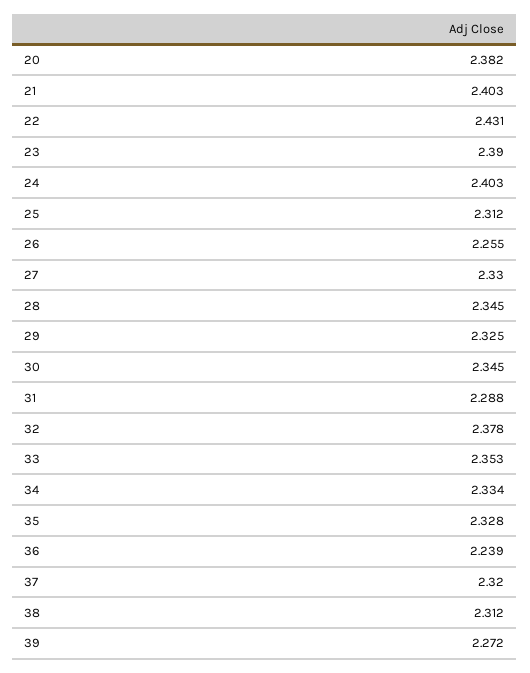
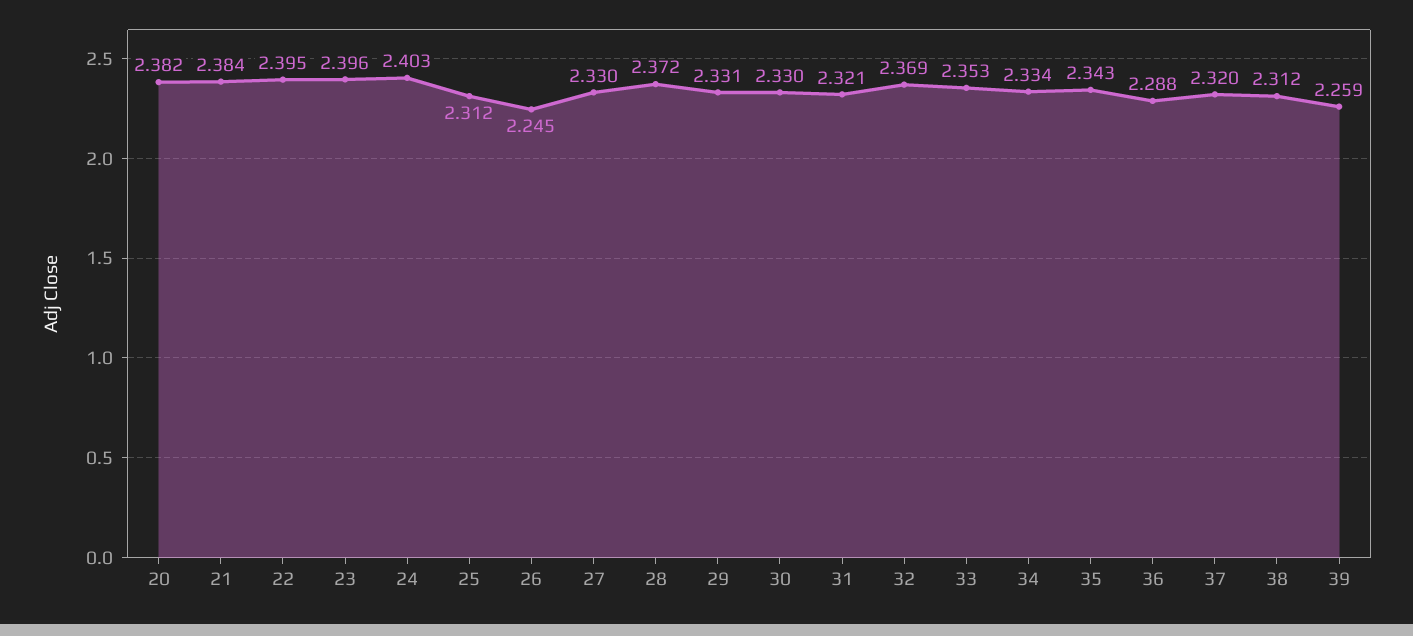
21: 2.403 -> 2.384
22: 2.431 -> 2.395
23: 2.39 -> 2.396
26: 2.255 -> 2.245
28: 2.345 -> 2.372
29: 2.325 -> 2.331
30: 2.345 -> 2.33
31: 2.288 -> 2.321
32: 2.378 -> 2.369
35: 2.328 -> 2.343
36: 2.239 -> 2.288
39: 2.272 -> 2.259

